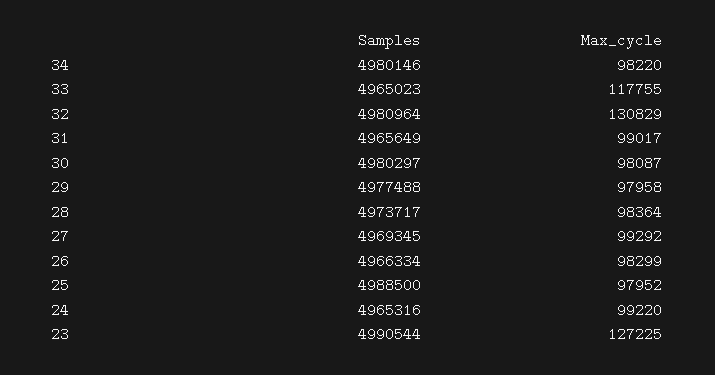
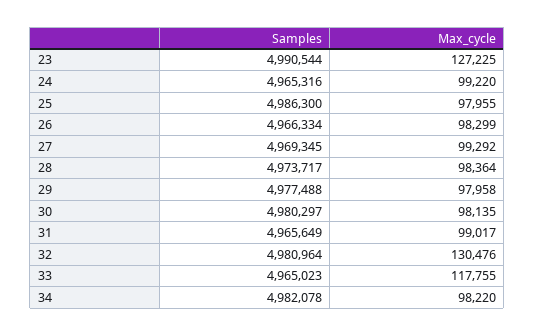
Samples, 34: 4980146 -> 4982078
Max_cycle, 32: 130829 -> 130476
Max_cycle, 30: 98087 -> 98135
Samples, 25: 4988500 -> 4986300
Max_cycle, 25: 97952 -> 97955

